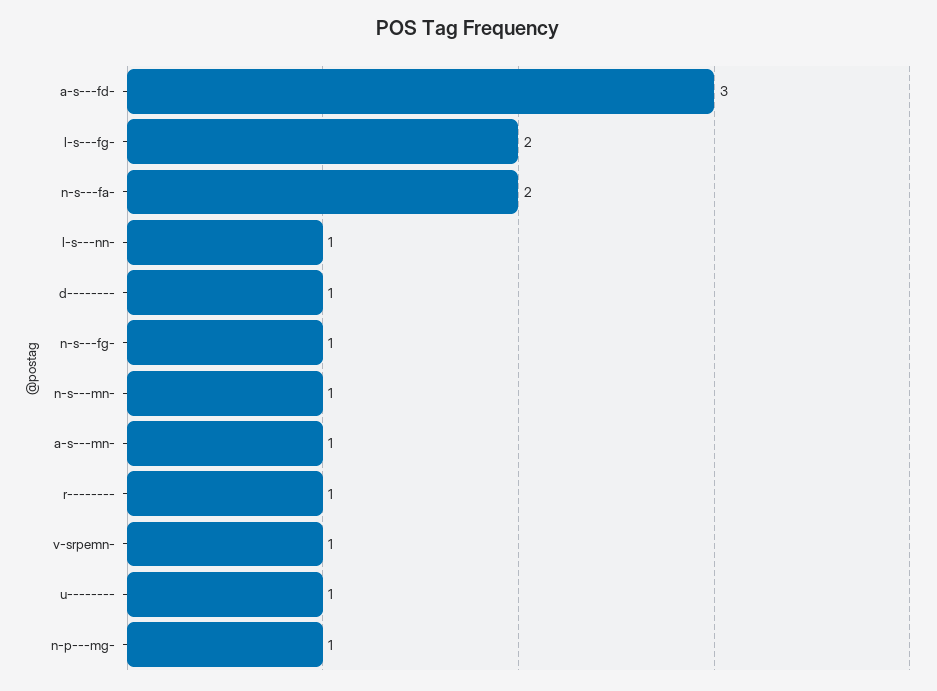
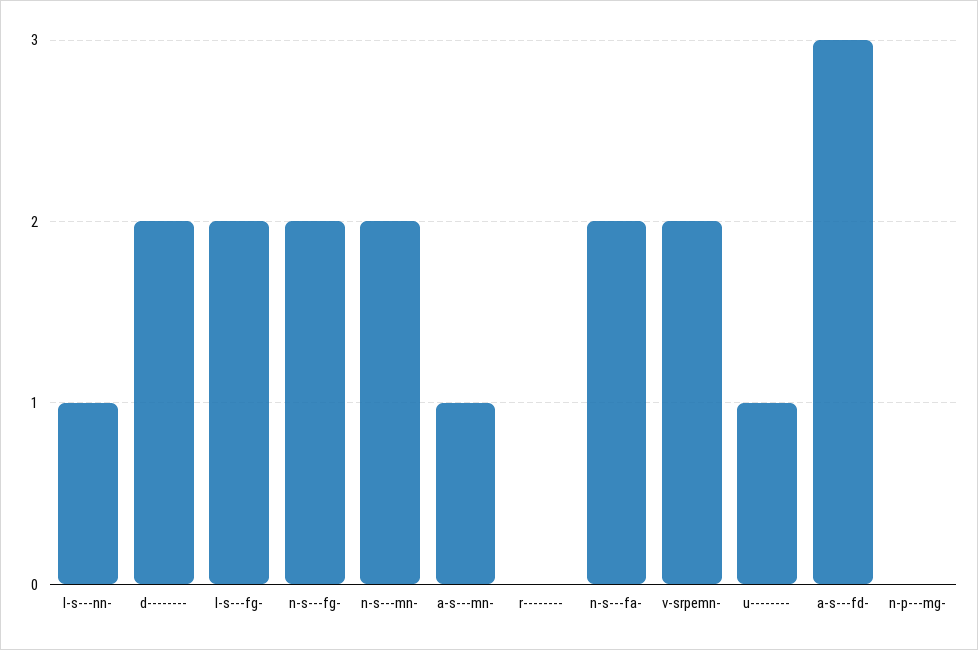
d--------: 1 -> 2
n-s---fg-: 1 -> 2
n-s---mn-: 1 -> 2
r--------: 1 -> 0
v-srpemn-: 1 -> 2
n-p---mg-: 1 -> 0

